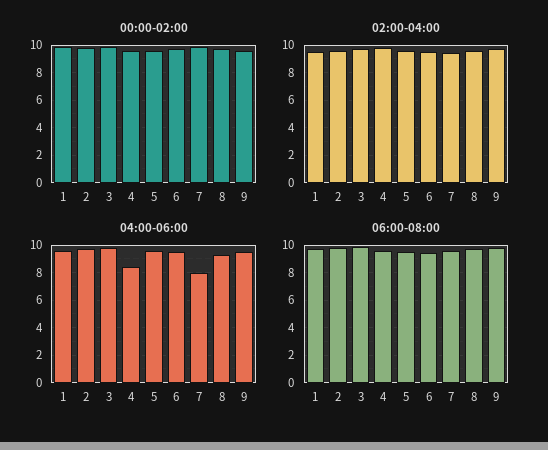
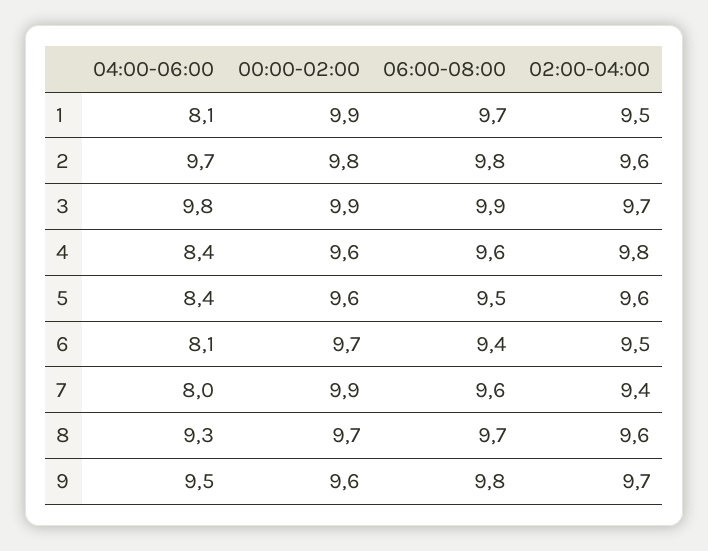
04:00-06:00, 1: 9.5 -> 8.1
04:00-06:00, 5: 9.5 -> 8.4
04:00-06:00, 6: 9.5 -> 8.1

